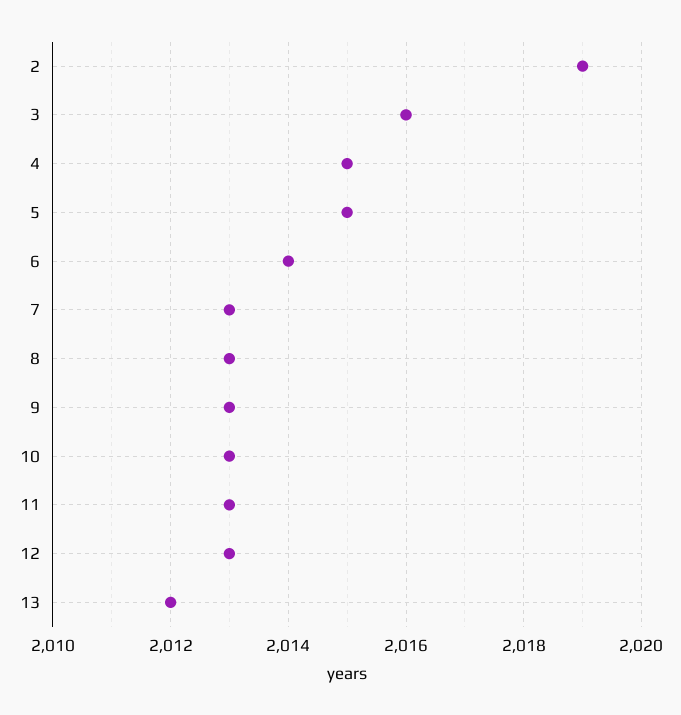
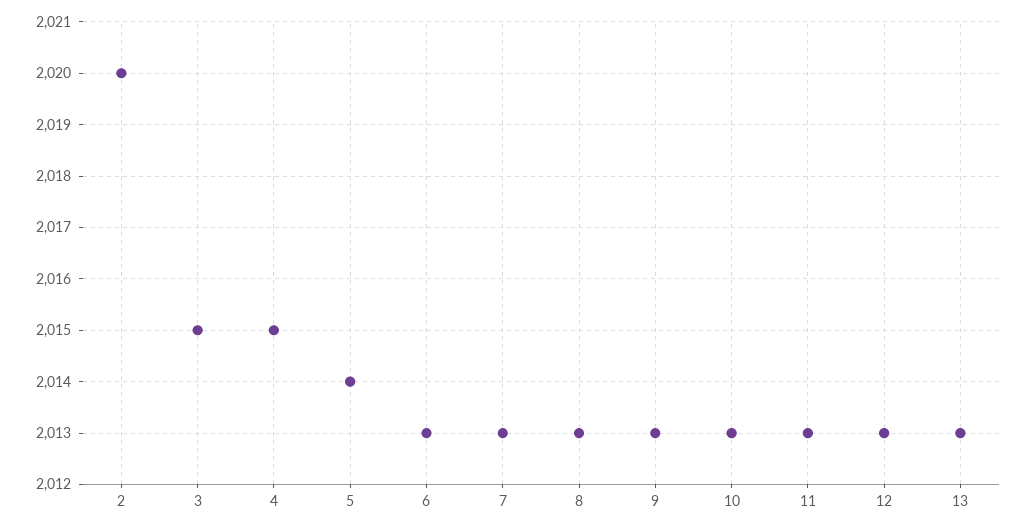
2: 2019 -> 2020
3: 2016 -> 2015
5: 2015 -> 2014
6: 2014 -> 2013
13: 2012 -> 2013

